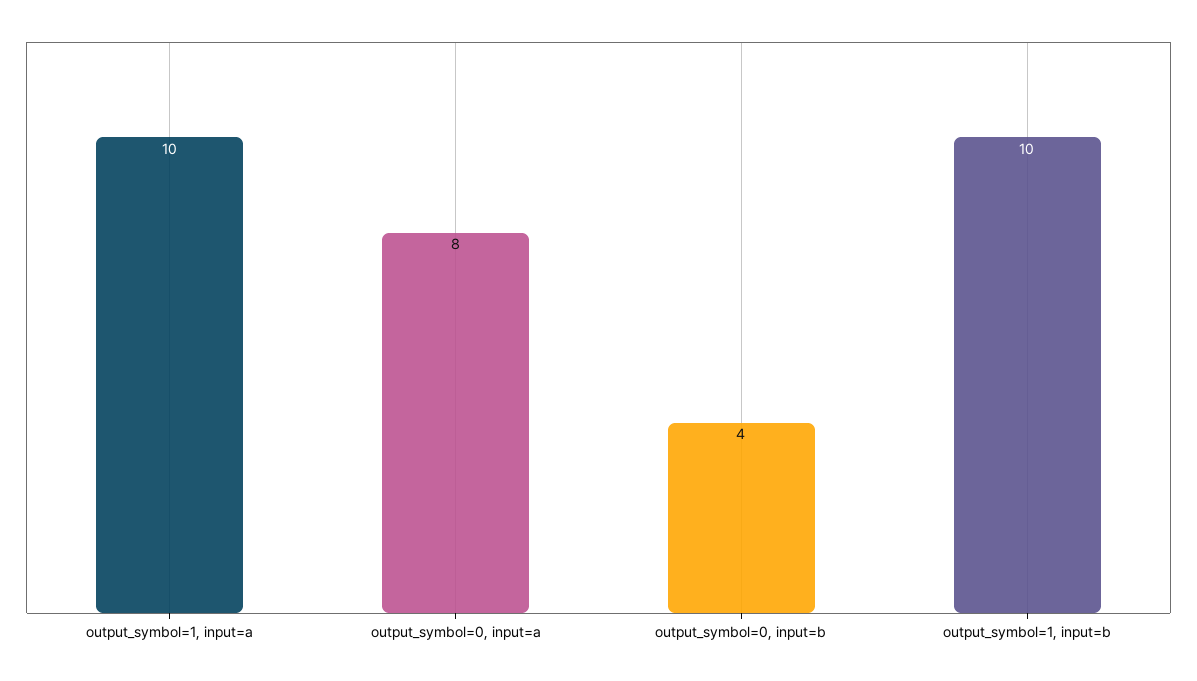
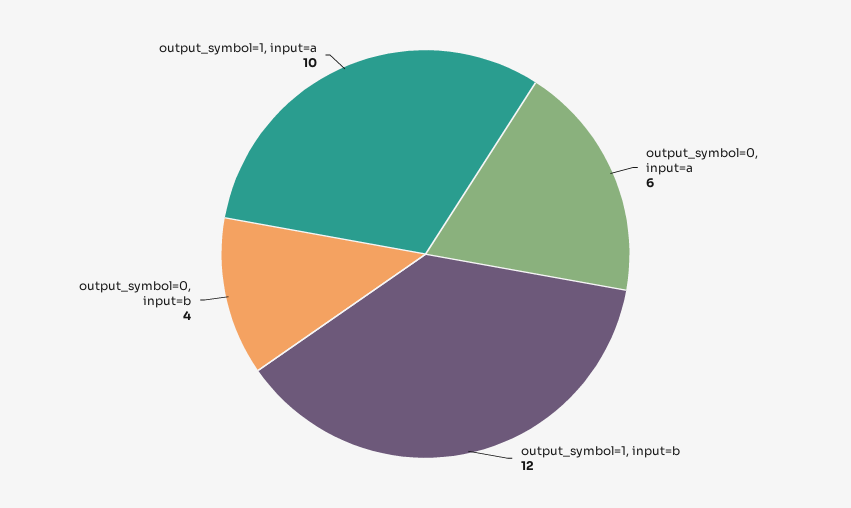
output_symbol=0, input=a: 8 -> 6
output_symbol=1, input=b: 10 -> 12

